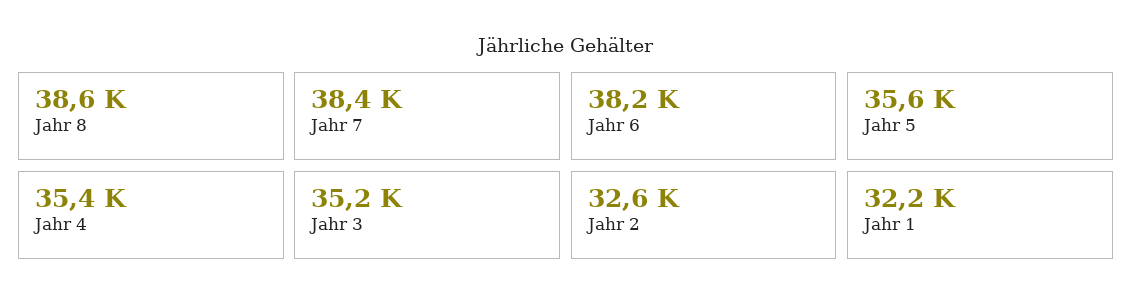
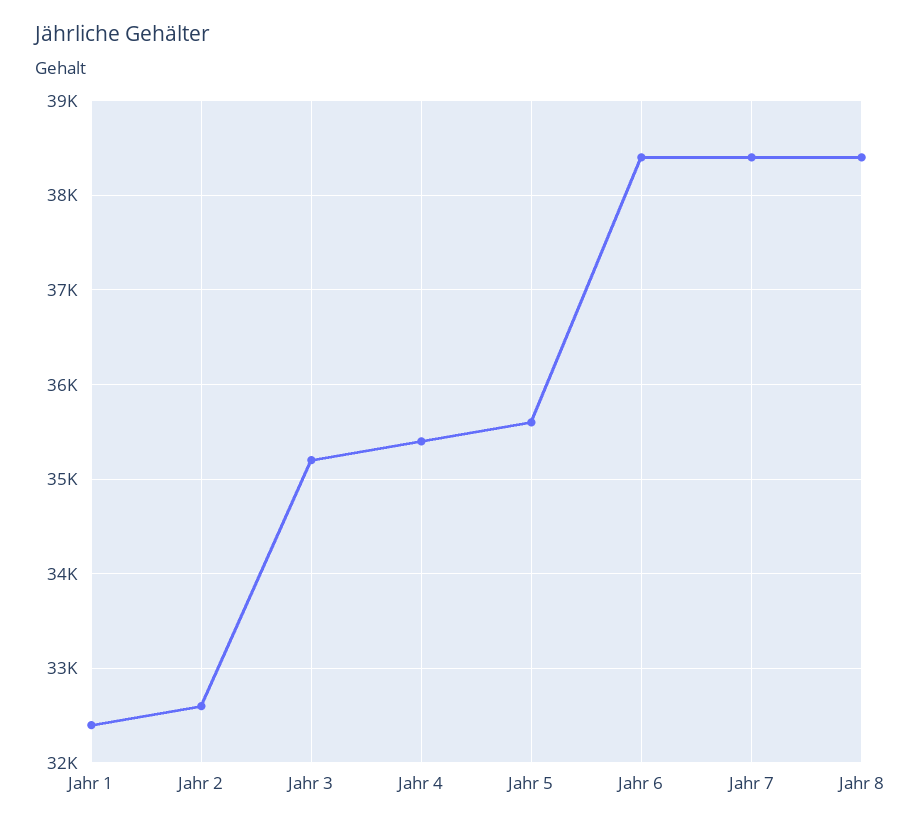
Jahr 8: 38600 -> 38400
Jahr 6: 38200 -> 38400
Jahr 1: 32200 -> 32400

